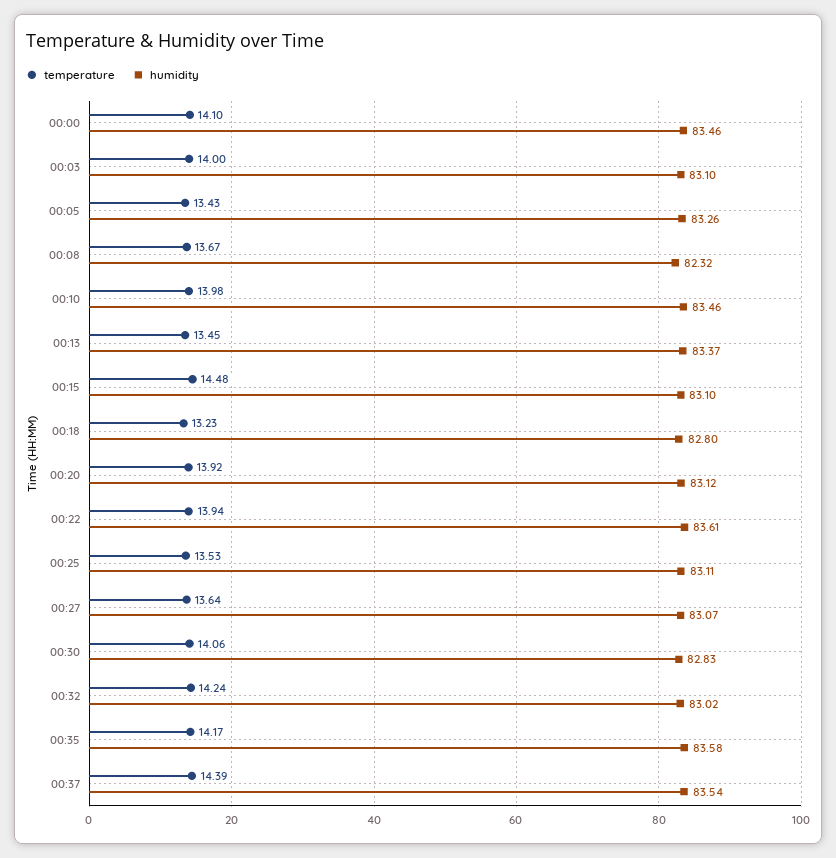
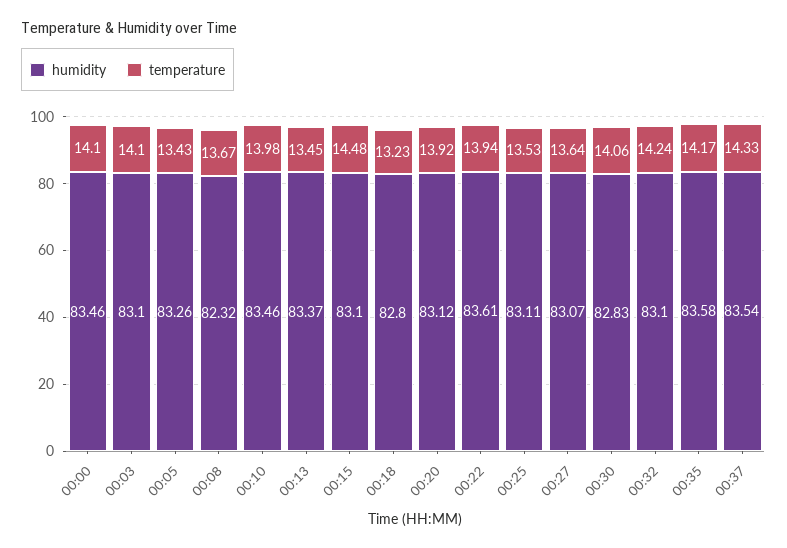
temperature, 00:03: 14 -> 14.1
humidity, 00:32: 83.02 -> 83.1
temperature, 00:37: 14.39 -> 14.33

